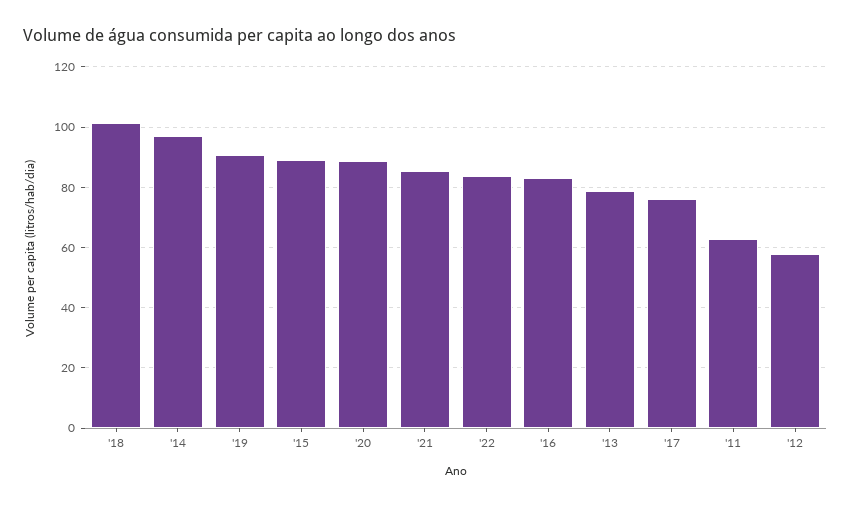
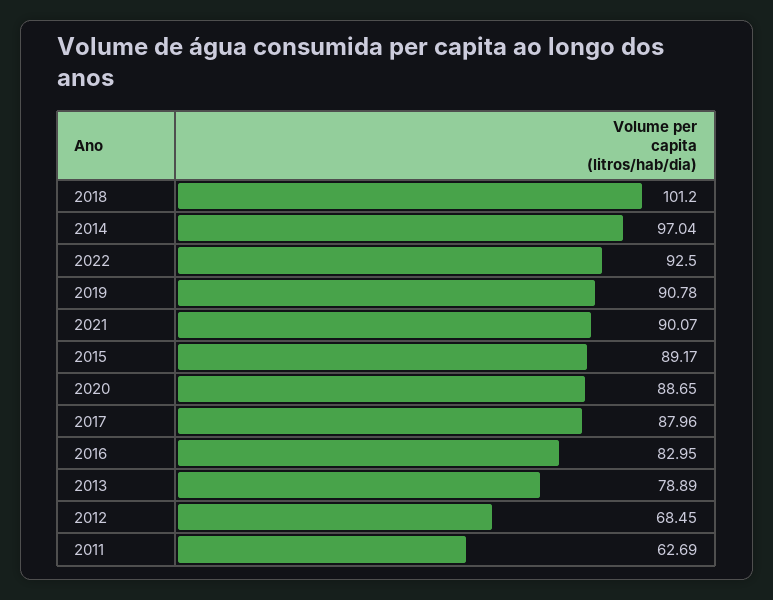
'21: 86 -> 90.07
'22: 84 -> 92.5
'17: 76 -> 87.96
'12: 58 -> 68.45

